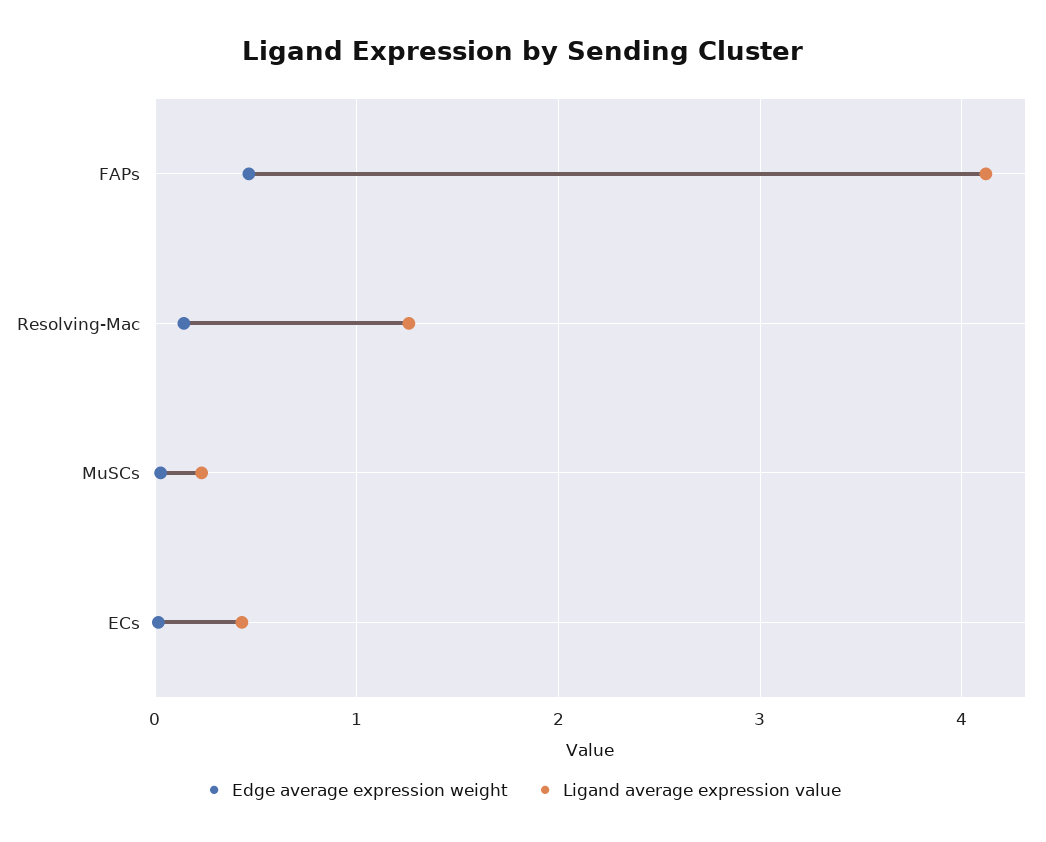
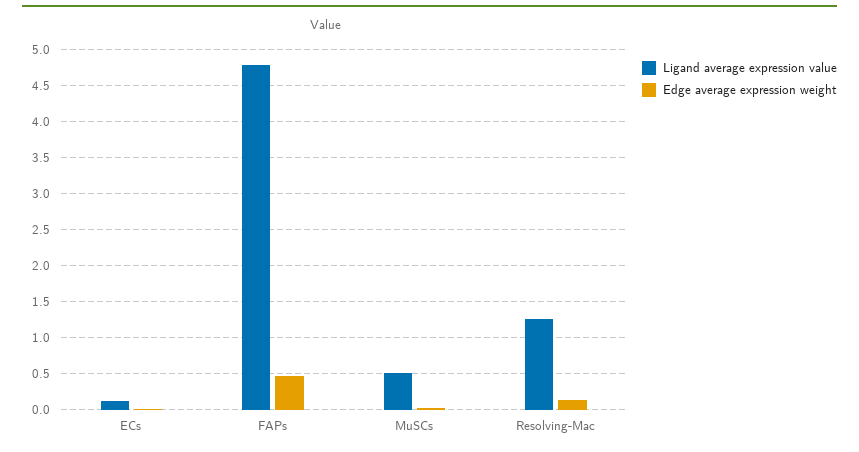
Ligand average expression value, FAPs: 4.1 -> 4.8
Ligand average expression value, MuSCs: 0.2 -> 0.5
Ligand average expression value, ECs: 0.4 -> 0.1

